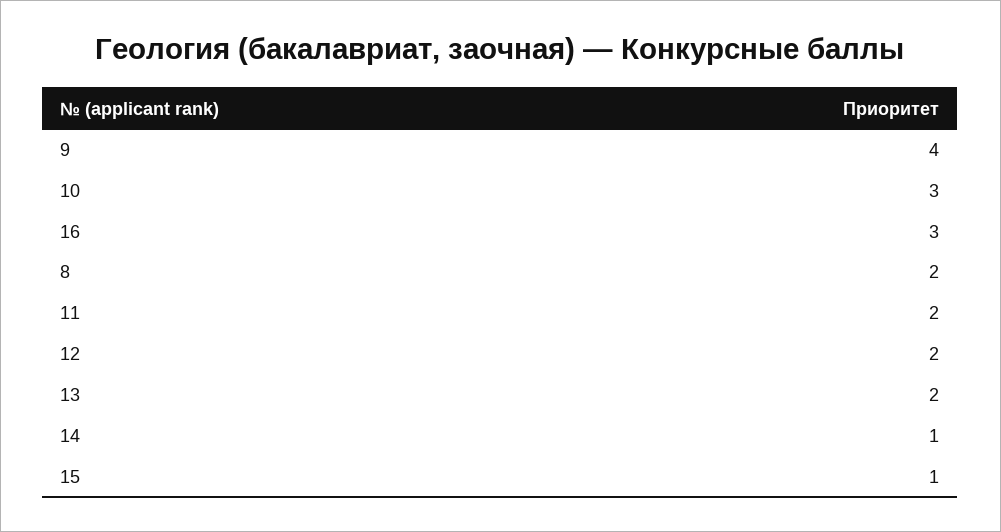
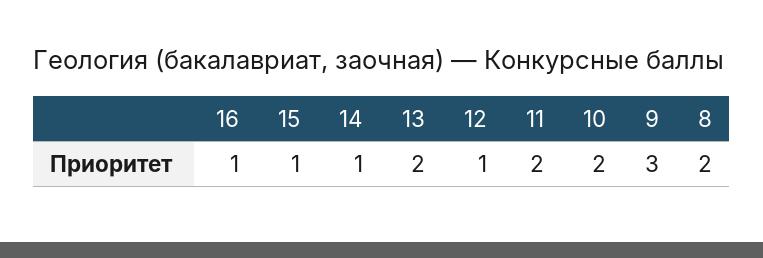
9: 4 -> 3
10: 3 -> 2
16: 3 -> 1
12: 2 -> 1

